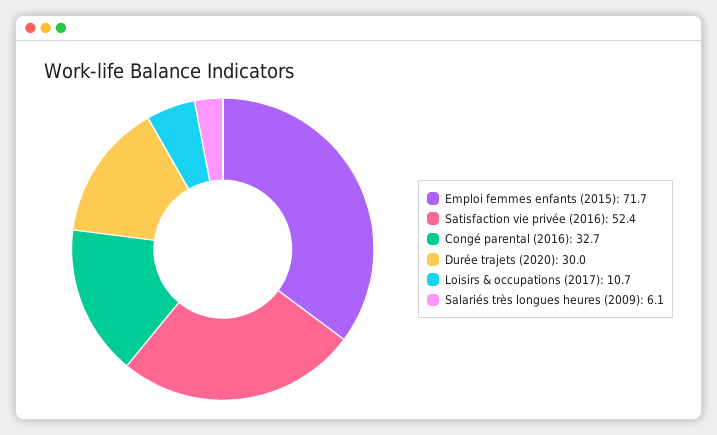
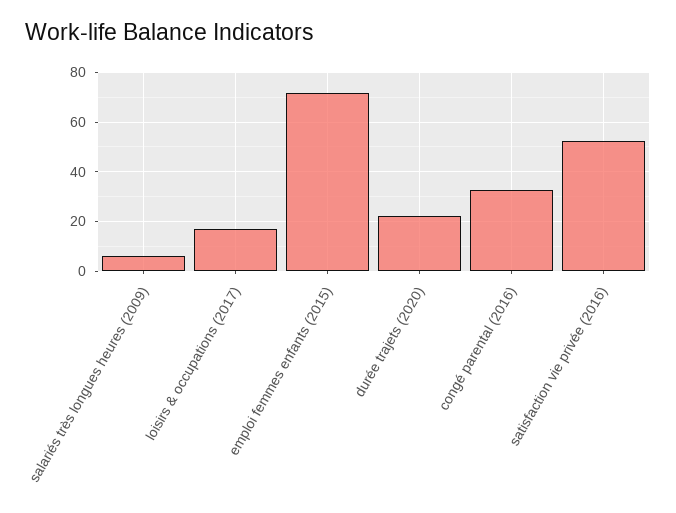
Durée trajets (2020): 30 -> 22.5
Loisirs & occupations (2017): 10.7 -> 17.5

